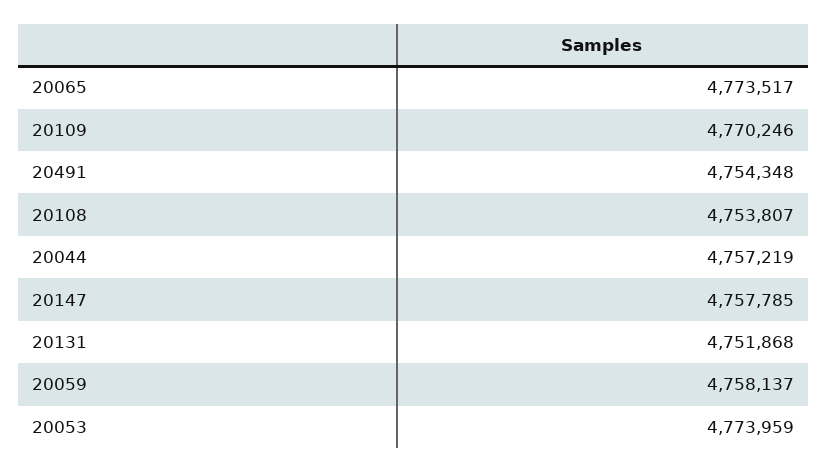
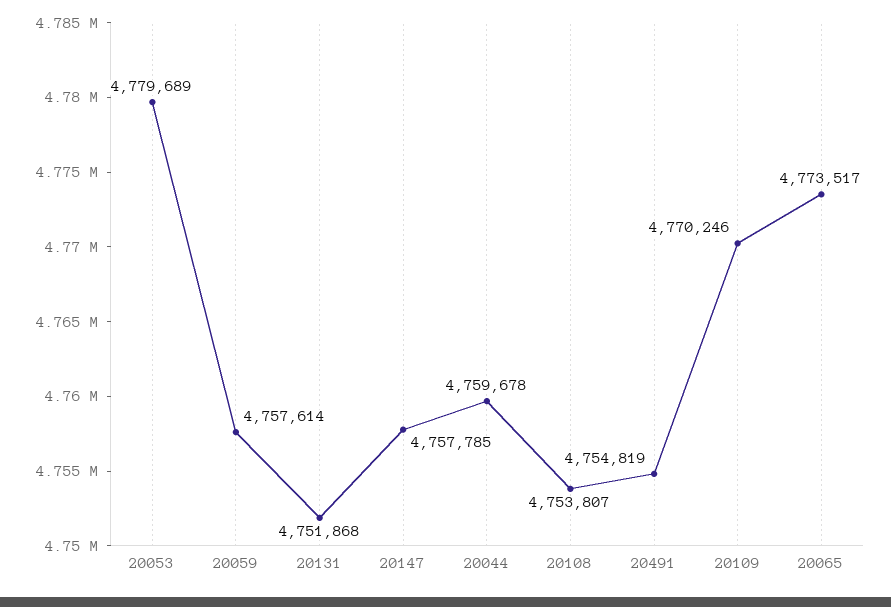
20491: 4754348 -> 4754819
20044: 4757219 -> 4759678
20059: 4758137 -> 4757614
20053: 4773959 -> 4779689

